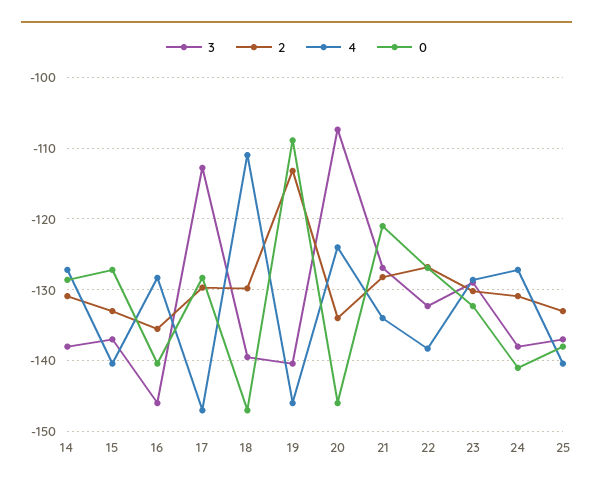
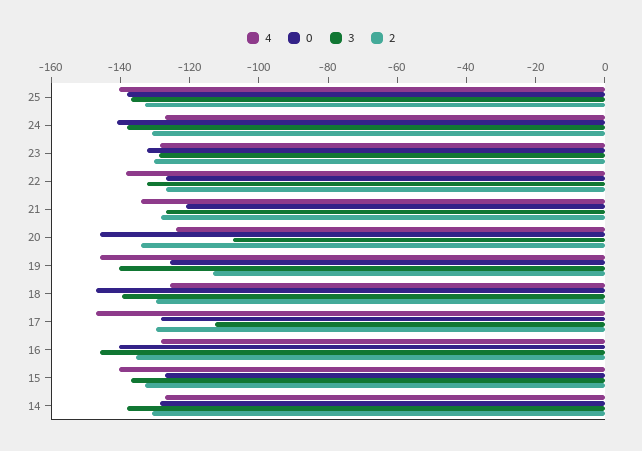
4, 18: -111 -> -125
0, 19: -109 -> -125

